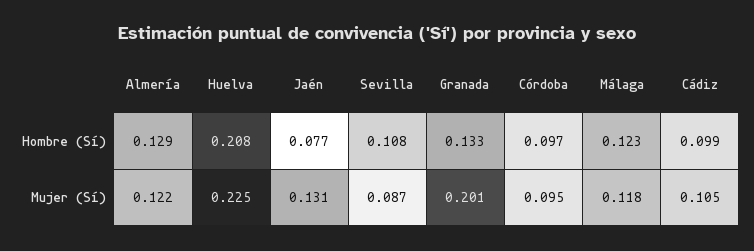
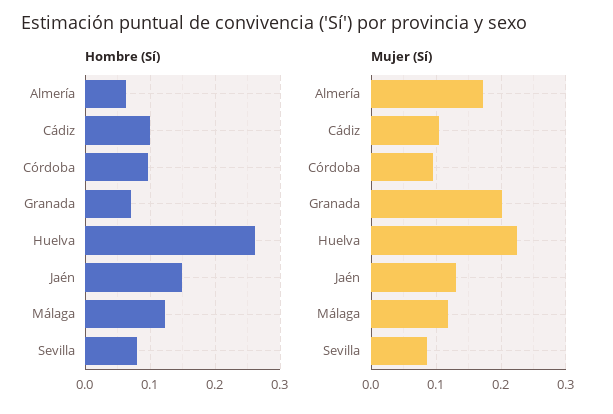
Hombre (Sí), Almería: 0.129 -> 0.06
Hombre (Sí), Huelva: 0.208 -> 0.26
Hombre (Sí), Jaén: 0.077 -> 0.15
Hombre (Sí), Sevilla: 0.108 -> 0.08
Hombre (Sí), Granada: 0.133 -> 0.07
Mujer (Sí), Almería: 0.122 -> 0.17

